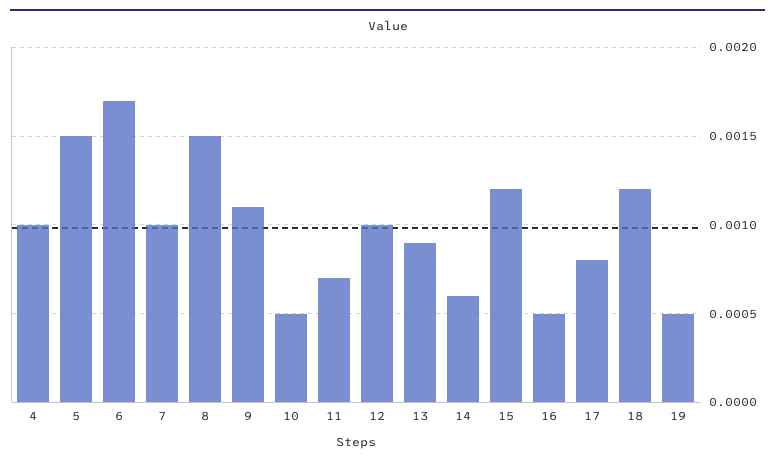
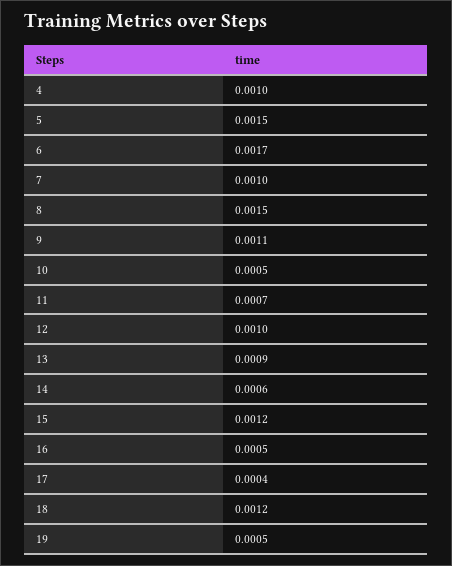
17: 0.0008 -> 0.0004

